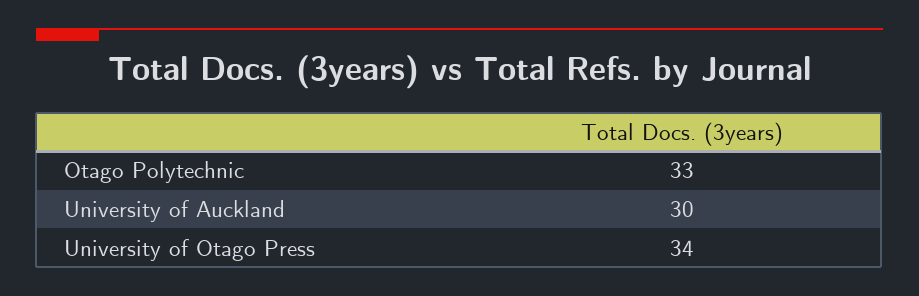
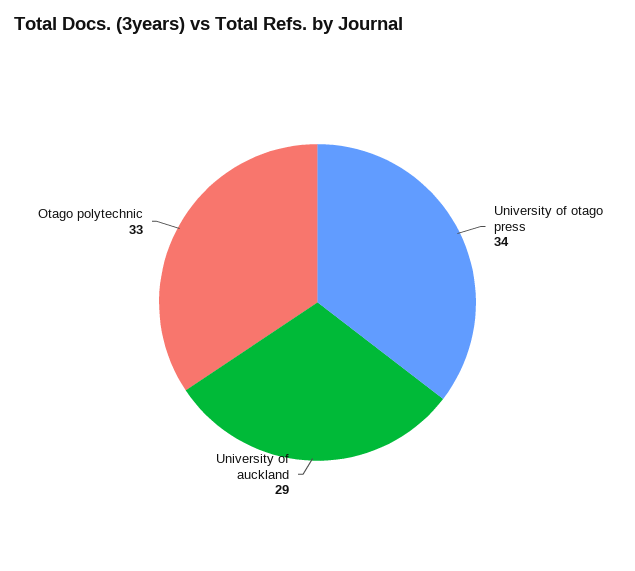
University of Auckland: 30 -> 29

